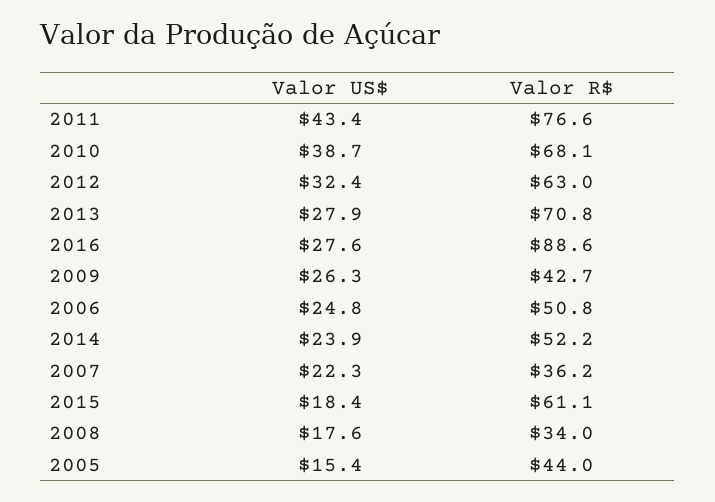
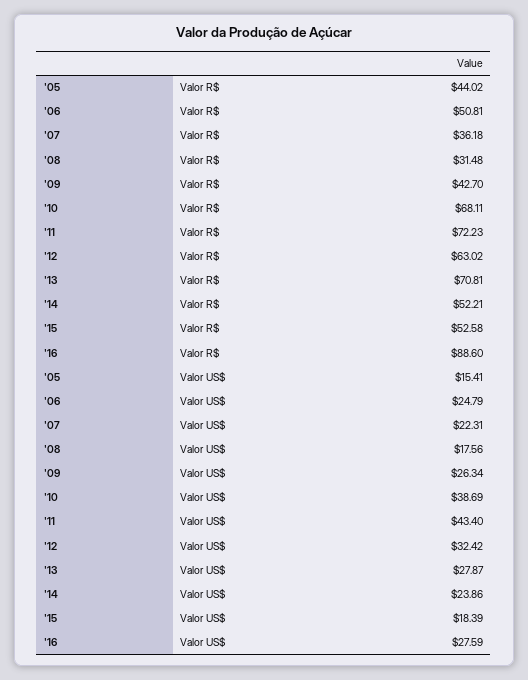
Valor R$, 2011: 76.6 -> 72.23
Valor R$, 2015: 61.1 -> 52.58
Valor R$, 2008: 34 -> 31.48

